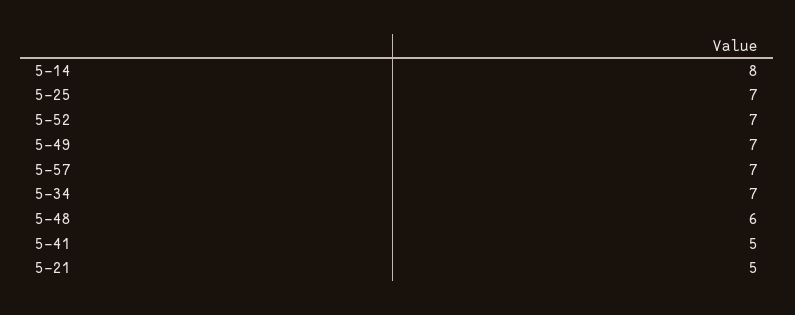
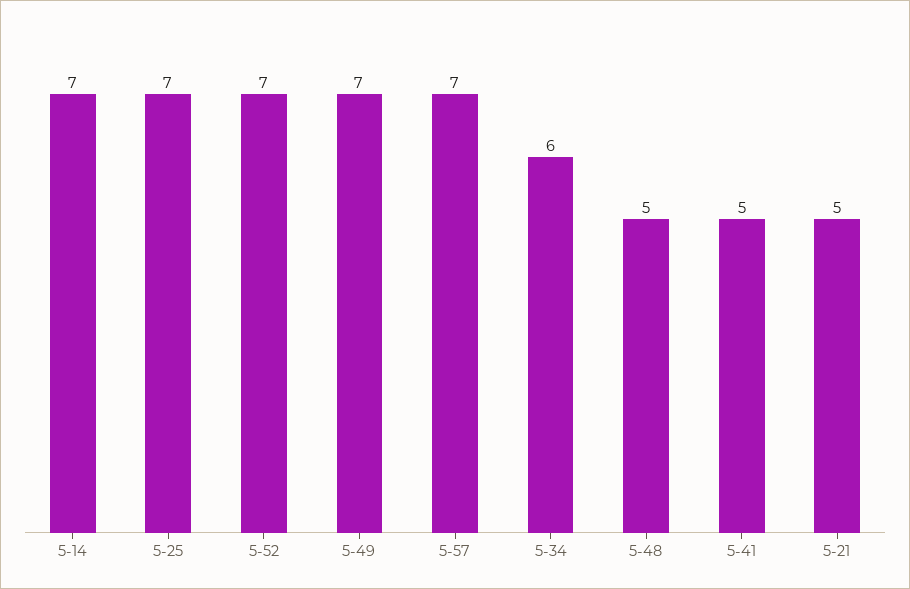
5-14: 8 -> 7
5-34: 7 -> 6
5-48: 6 -> 5

